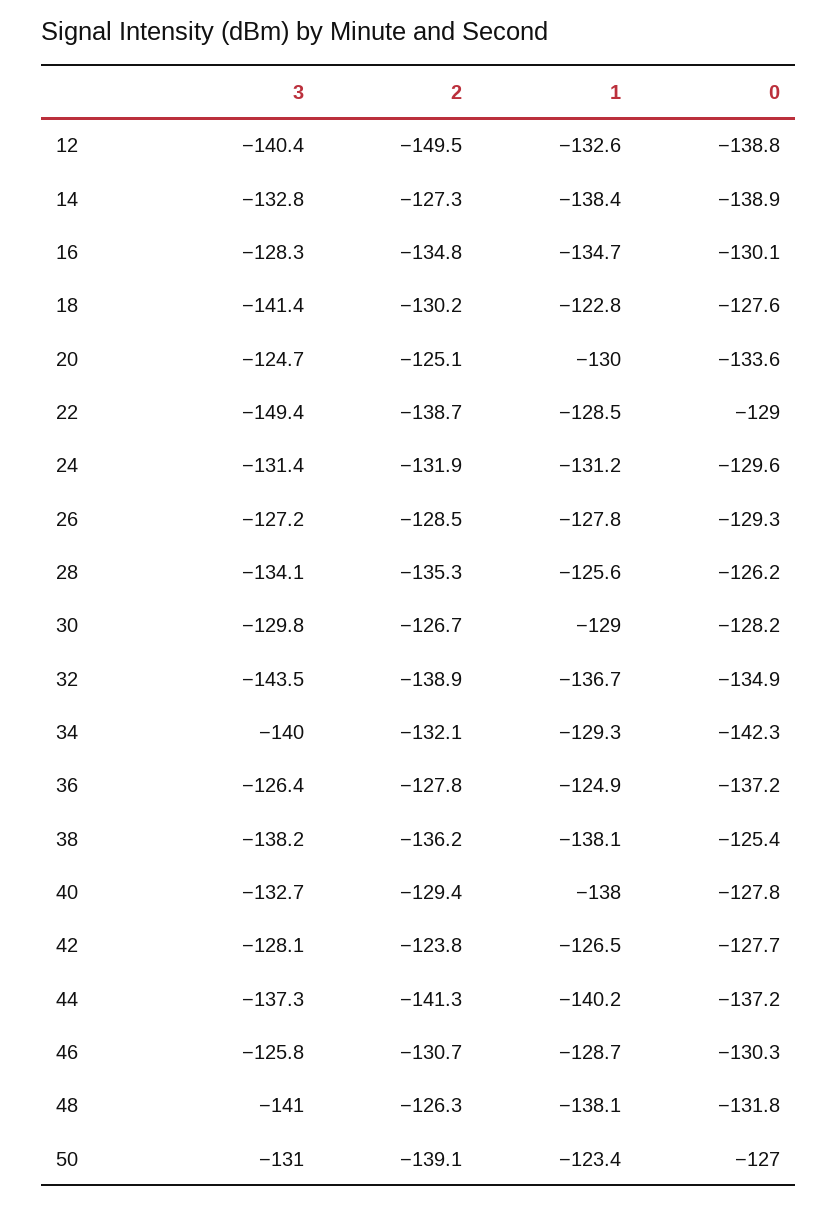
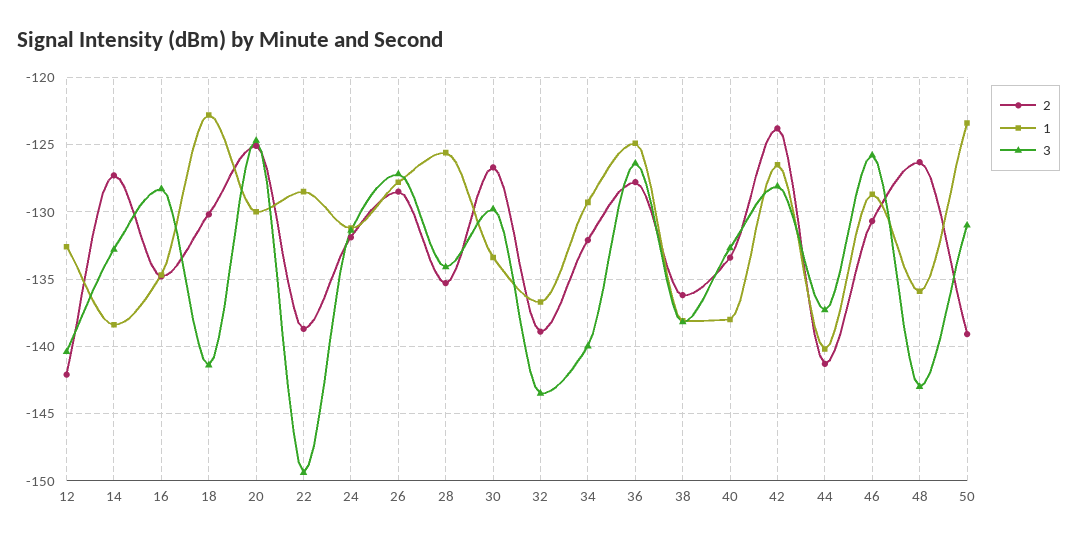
2, 12: -149.5 -> -142
0, 12: -138.8 -> none
0, 14: -138.9 -> none
0, 16: -130.1 -> none
0, 18: -127.6 -> none
0, 20: -133.6 -> none
0, 22: -129 -> none
0, 24: -129.6 -> none
0, 26: -129.3 -> none
0, 28: -126.2 -> none
1, 30: -129 -> -133.5
0, 30: -128.2 -> none
0, 32: -134.9 -> none
0, 34: -142.3 -> none
0, 36: -137.2 -> none
0, 38: -125.4 -> none
2, 40: -129.4 -> -133.5
0, 40: -127.8 -> none
0, 42: -127.7 -> none
0, 44: -137.2 -> none
0, 46: -130.3 -> none
3, 48: -141 -> -143
1, 48: -138.1 -> -136
0, 48: -131.8 -> none
0, 50: -127 -> none

